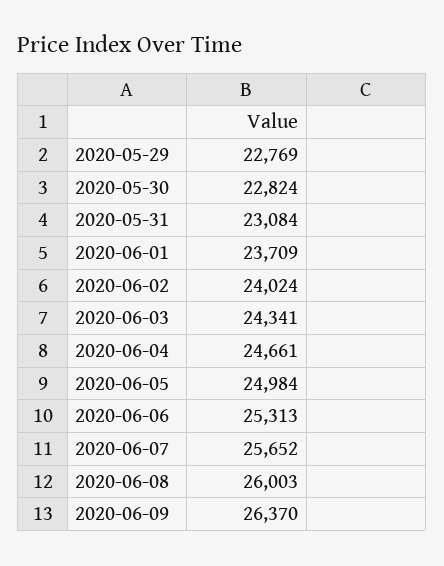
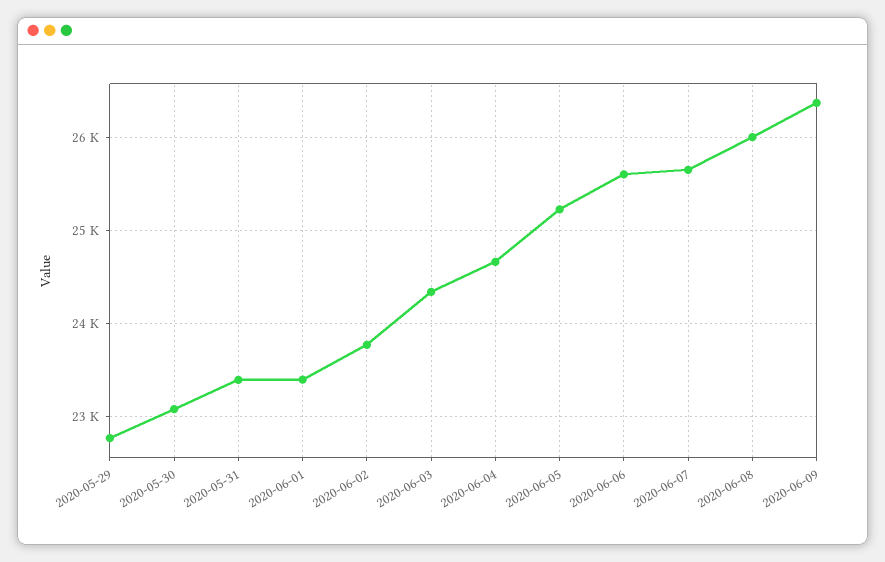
2020-05-30: 22824 -> 23100
2020-05-31: 23084 -> 23400
2020-06-01: 23709 -> 23400
2020-06-02: 24024 -> 23800
2020-06-05: 24984 -> 25200
2020-06-06: 25313 -> 25600

